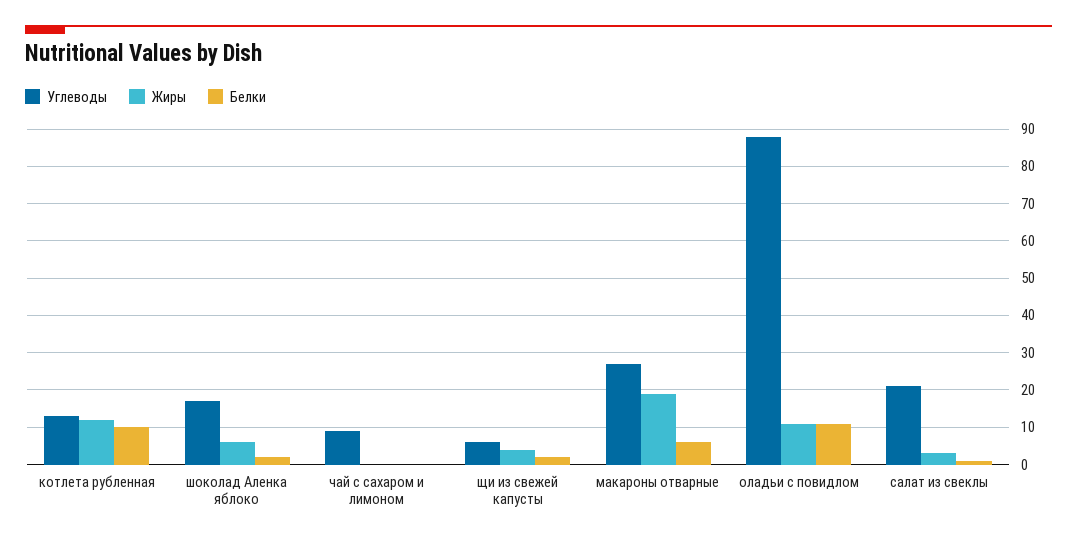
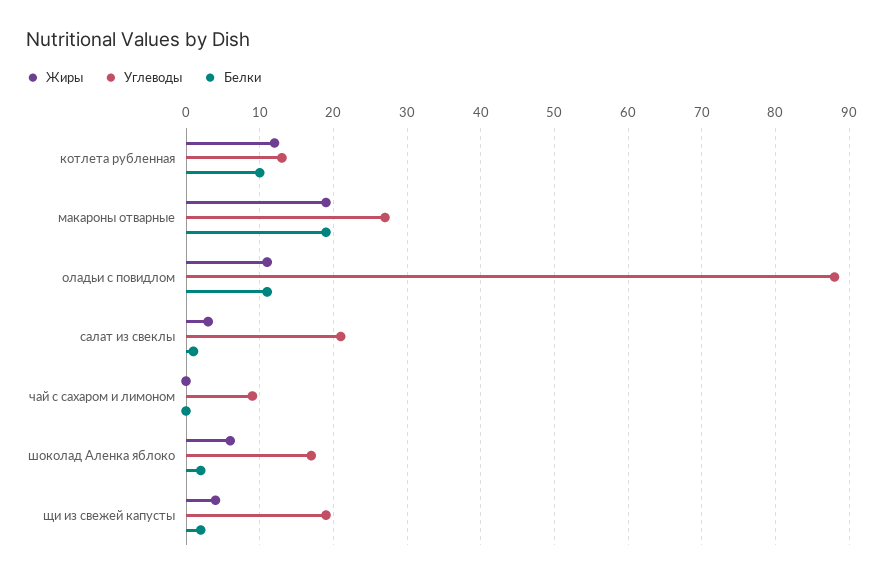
Углеводы, щи из свежей капусты: 5 -> 19
Белки, макароны отварные: 5 -> 19

